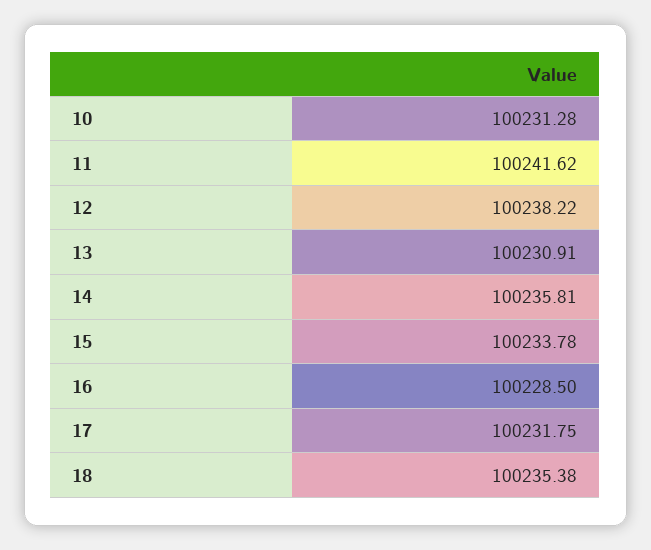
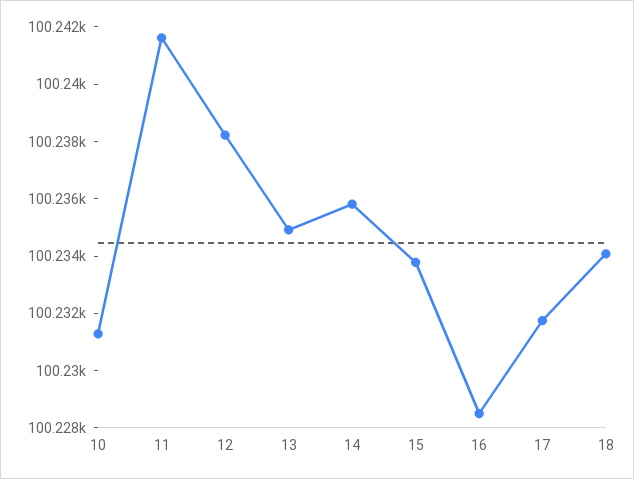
13: 100230.91 -> 100235
18: 100235.38 -> 100234

